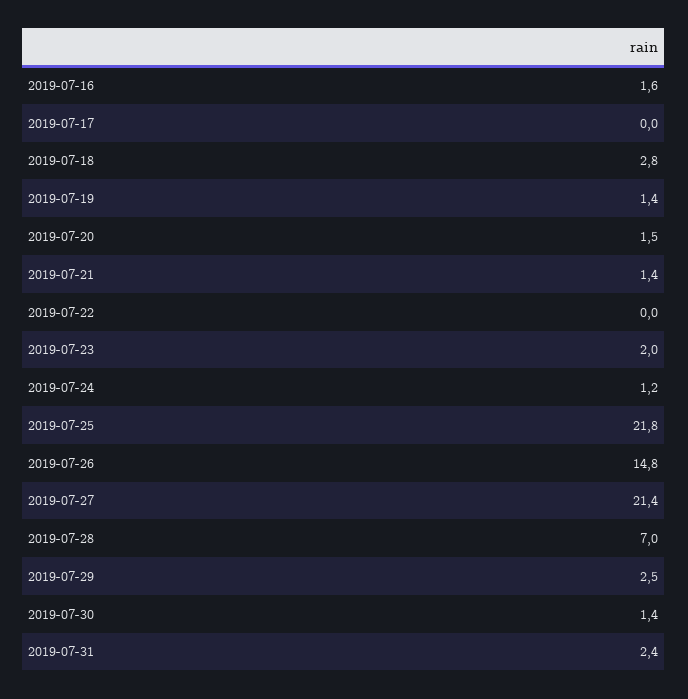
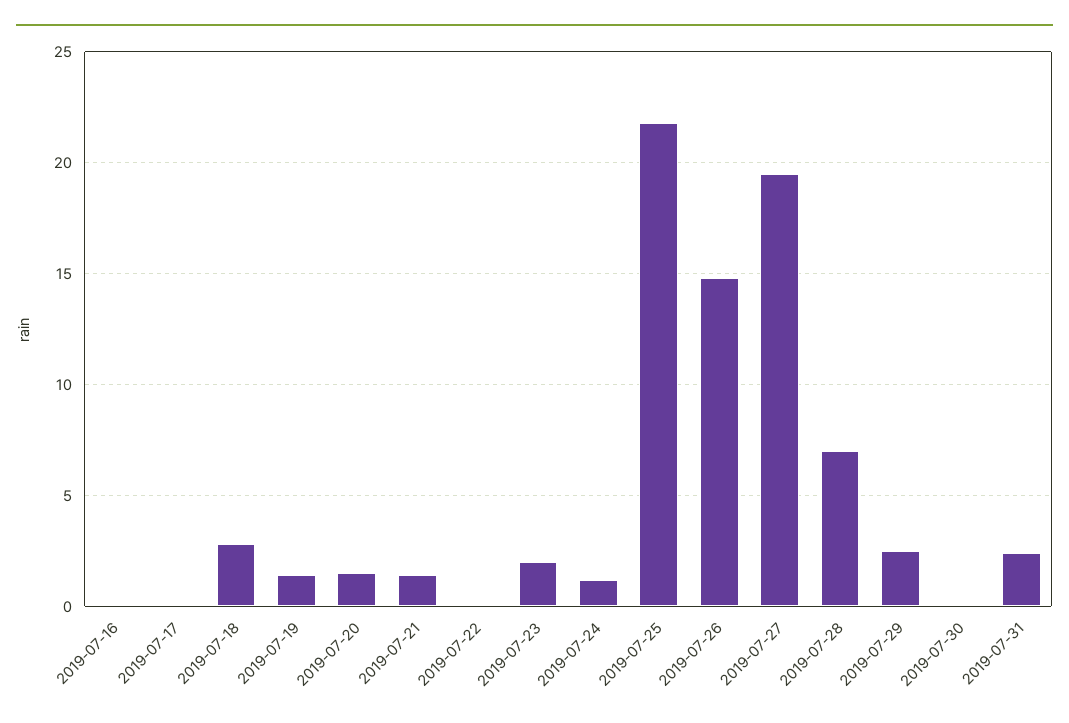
2019-07-16: 1.6 -> 0
2019-07-27: 21.4 -> 19.5
2019-07-30: 1.4 -> 0

